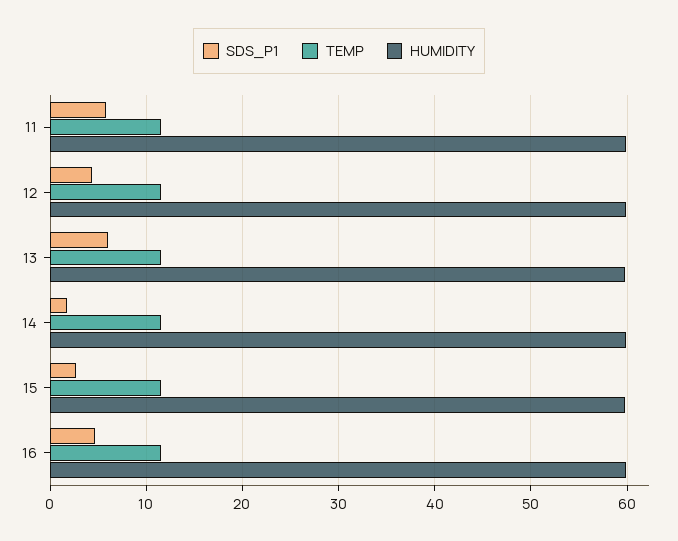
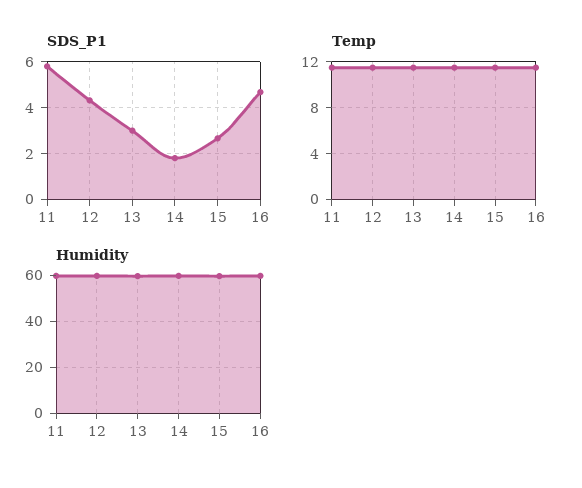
SDS_P1, 13: 6 -> 3

